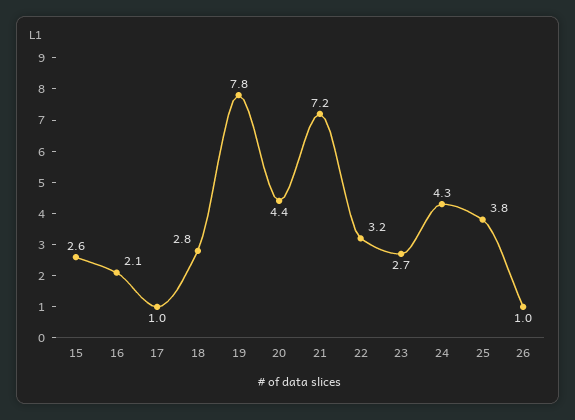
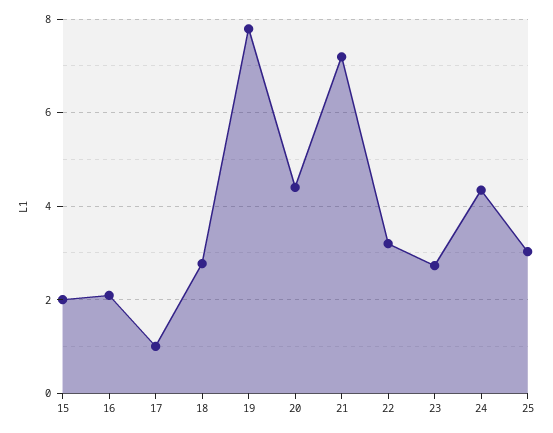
15: 2.6 -> 2
25: 3.8 -> 3
26: 1 -> none

